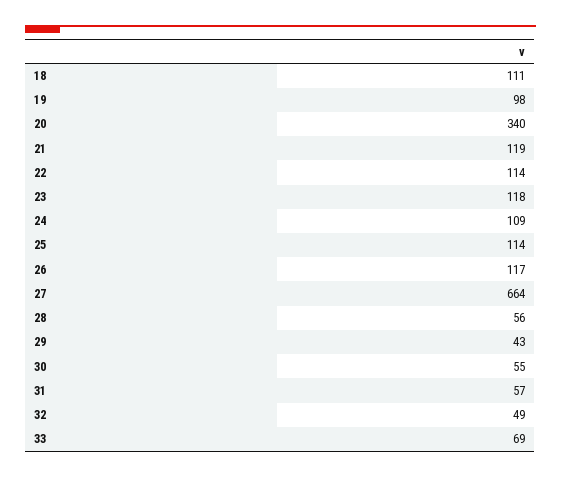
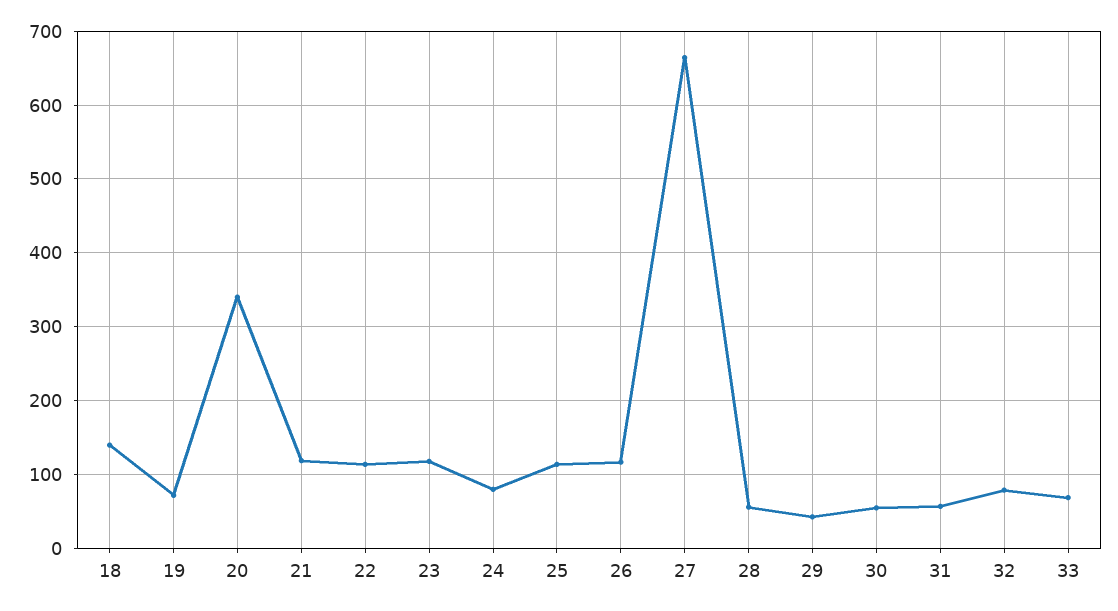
18: 111 -> 140
19: 98 -> 70
24: 109 -> 80
32: 49 -> 80

